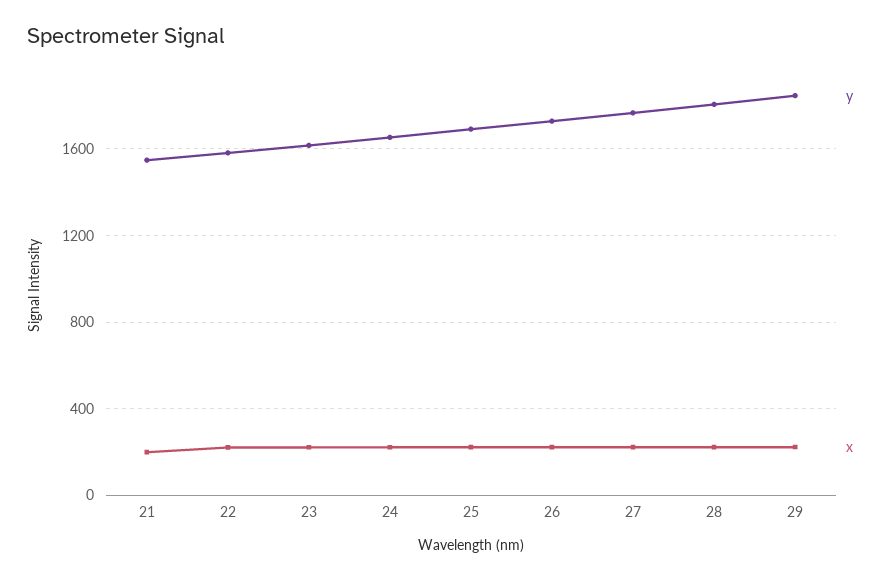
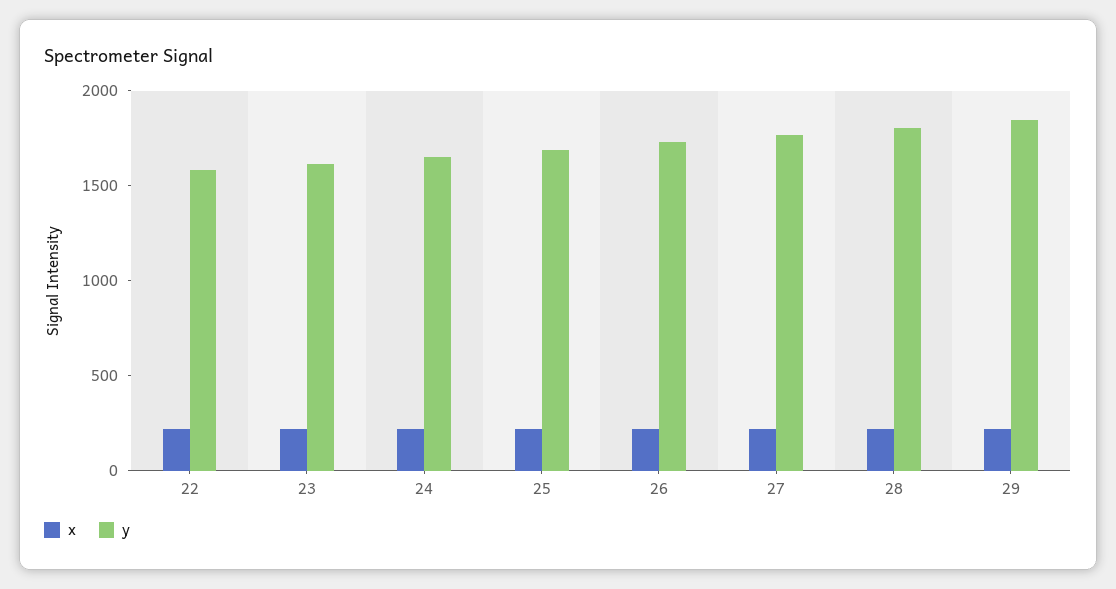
y, 21: 1550 -> none
x, 21: 200 -> none

